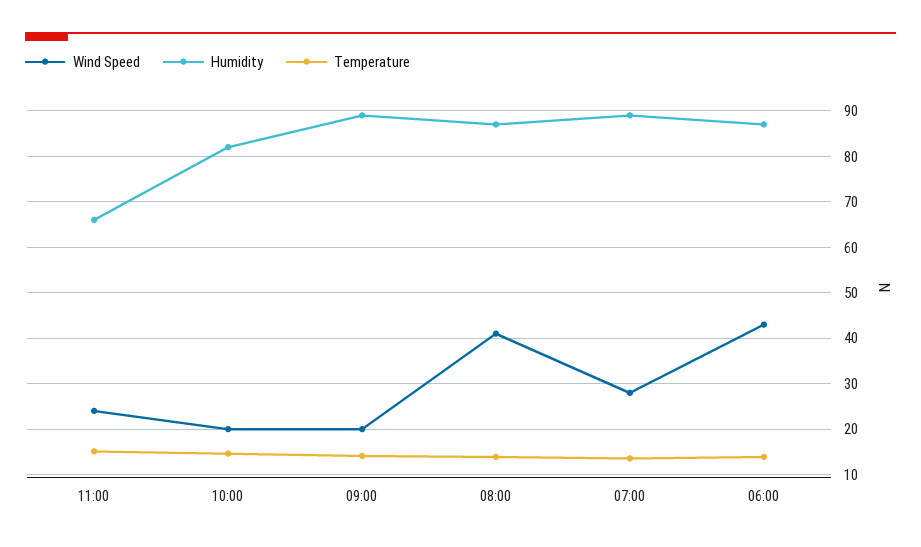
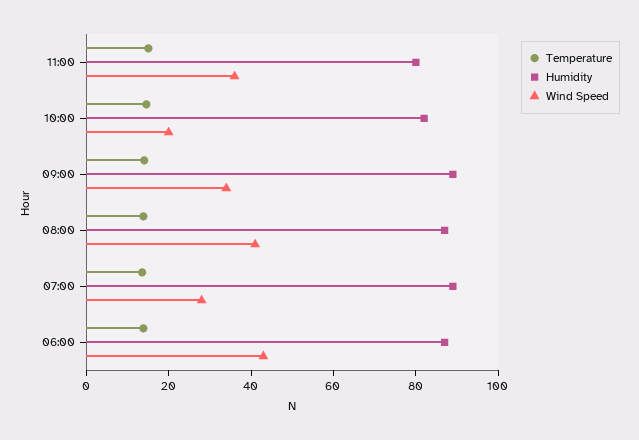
Wind Speed, 11:00: 24 -> 35
Humidity, 11:00: 66 -> 80
Wind Speed, 09:00: 20 -> 35

